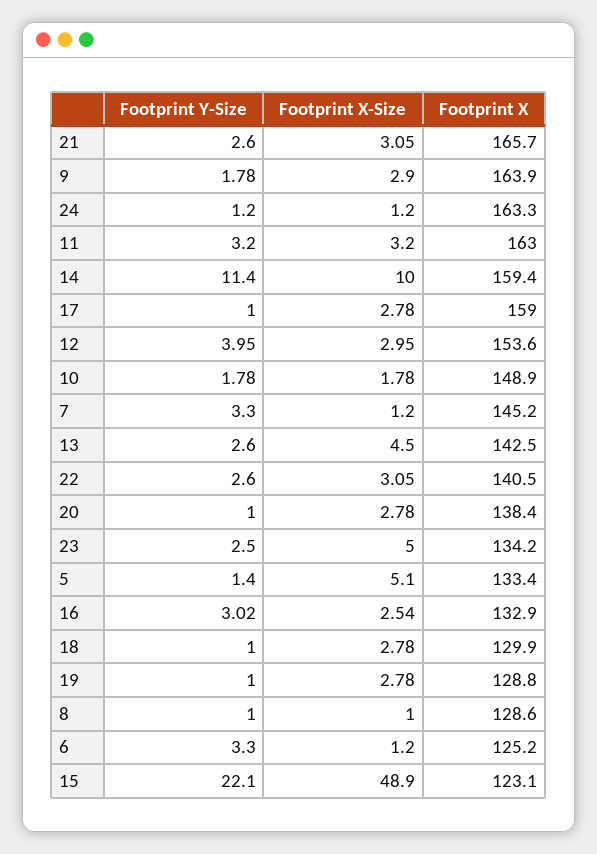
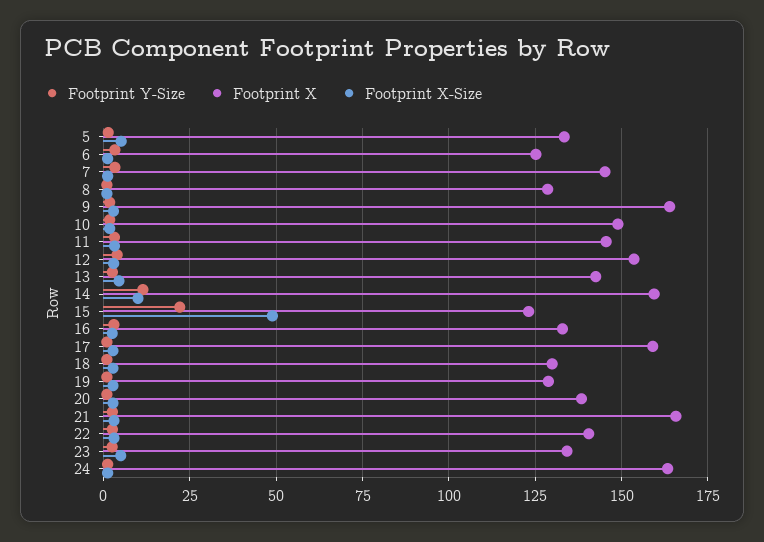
Footprint X, 11: 163 -> 145

